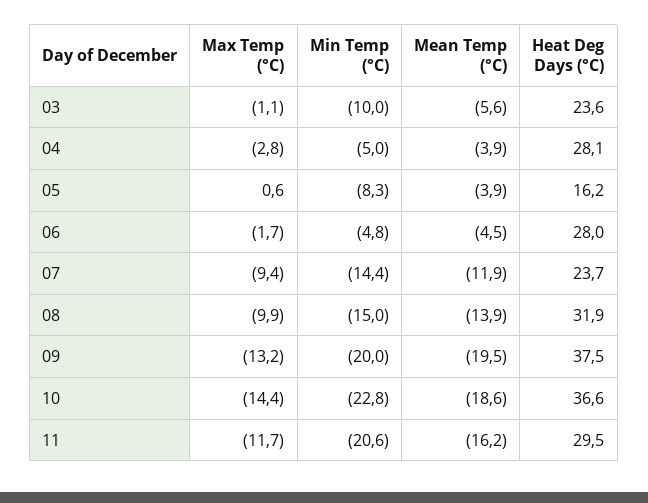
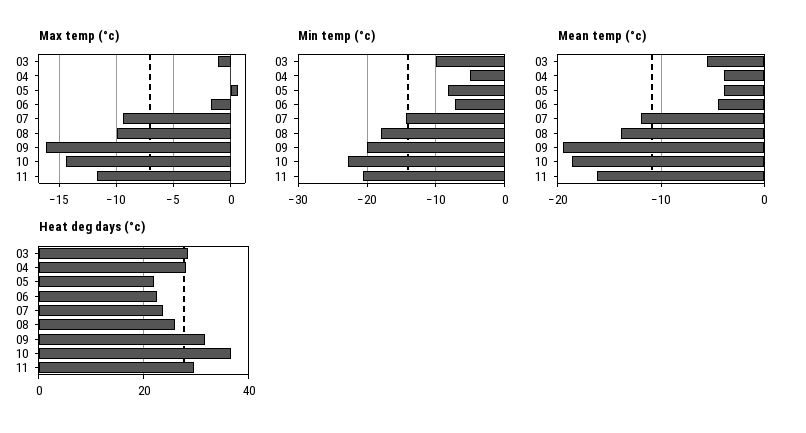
Heat Deg Days (°C), 03: 23.6 -> 28
Max Temp (°C), 04: -2.8 -> 0
Heat Deg Days (°C), 05: 16.2 -> 22
Min Temp (°C), 06: -4.8 -> -7
Heat Deg Days (°C), 06: 28 -> 22
Min Temp (°C), 08: -15 -> -18
Heat Deg Days (°C), 08: 31.9 -> 26
Max Temp (°C), 09: -13.2 -> -16
Heat Deg Days (°C), 09: 37.5 -> 32

